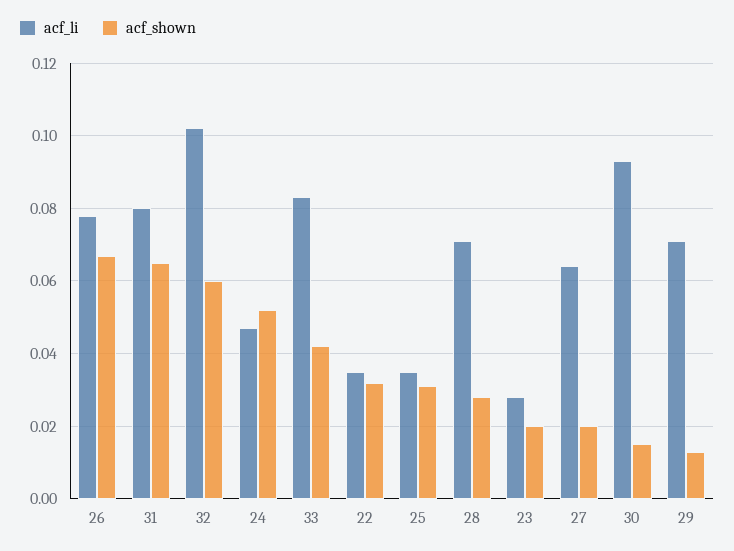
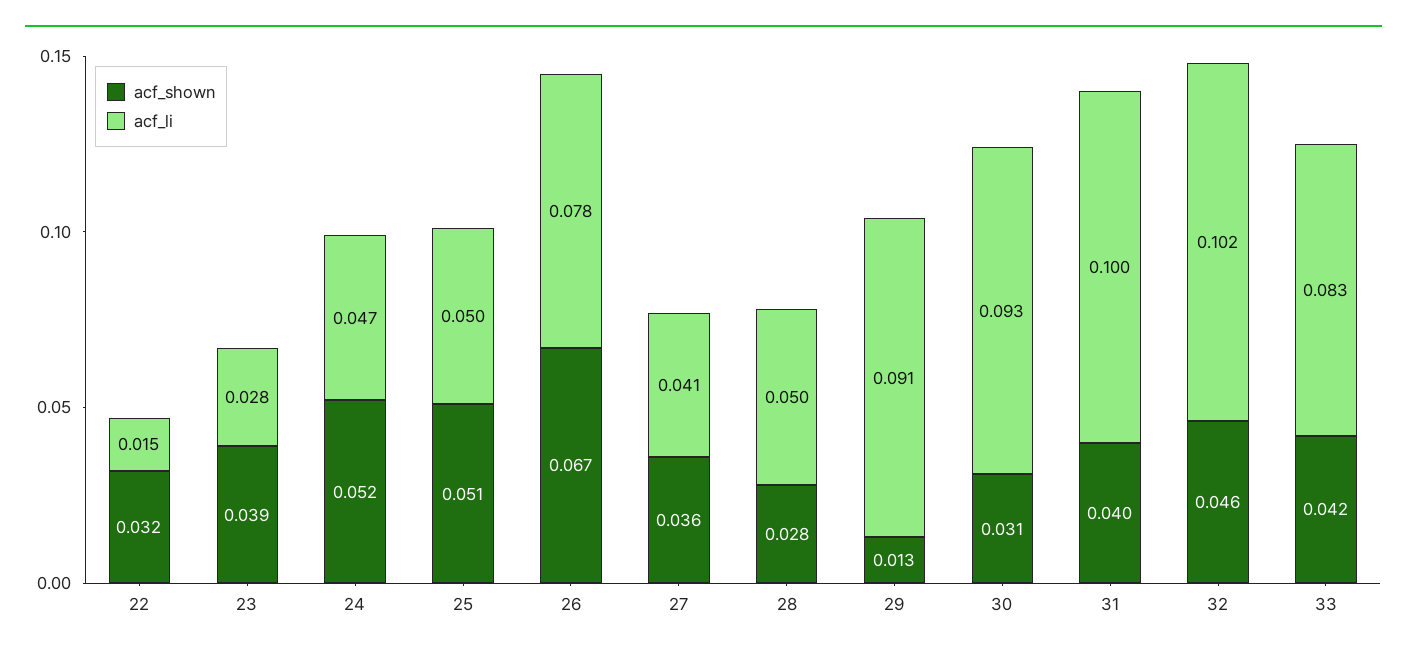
acf_li, 31: 0.08 -> 0.1
acf_shown, 31: 0.065 -> 0.04
acf_shown, 32: 0.06 -> 0.046
acf_li, 22: 0.035 -> 0.015
acf_li, 25: 0.035 -> 0.05
acf_shown, 25: 0.03 -> 0.051
acf_li, 28: 0.07 -> 0.05
acf_shown, 23: 0.02 -> 0.039
acf_li, 27: 0.065 -> 0.041
acf_shown, 27: 0.02 -> 0.036
acf_shown, 30: 0.015 -> 0.031
acf_li, 29: 0.07 -> 0.091

